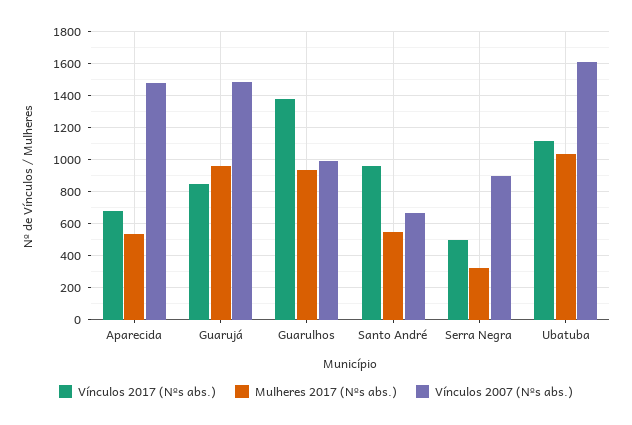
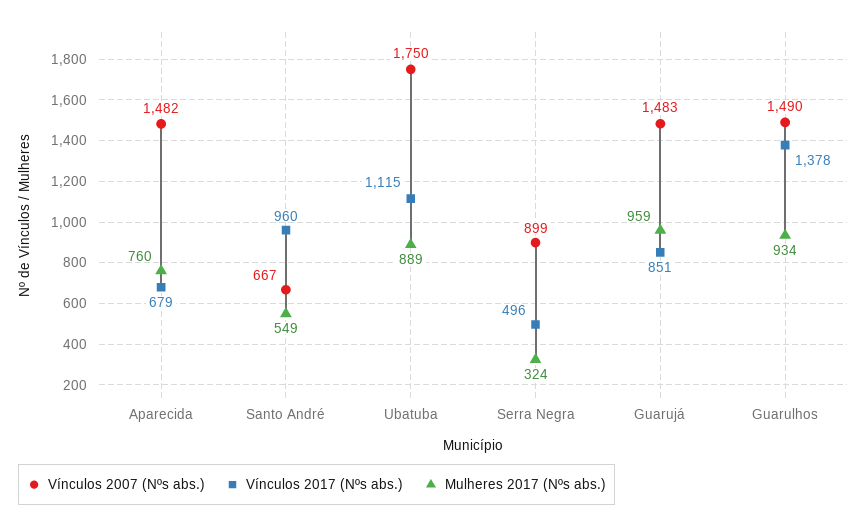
Mulheres 2017 (Nºs abs.), Aparecida: 550 -> 760
Vínculos 2007 (Nºs abs.), Guarulhos: 1000 -> 1490
Mulheres 2017 (Nºs abs.), Ubatuba: 1050 -> 889
Vínculos 2007 (Nºs abs.), Ubatuba: 1600 -> 1750

